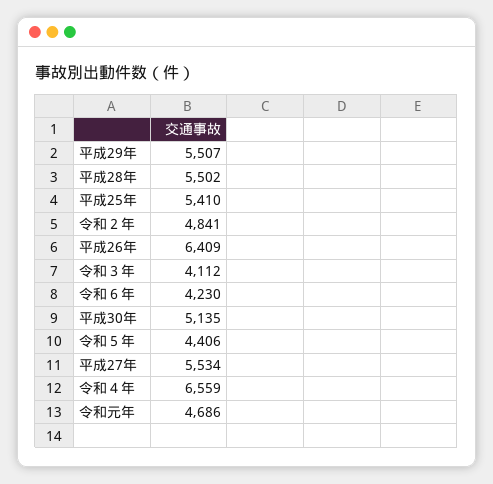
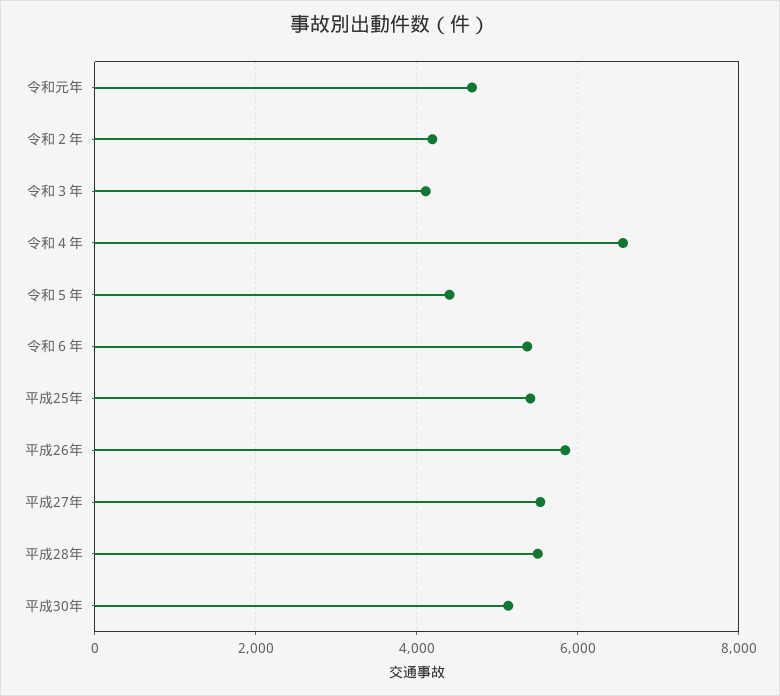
平成29年: 5507 -> none
令和２年: 4841 -> 4200
平成26年: 6409 -> 5800
令和６年: 4230 -> 5400

